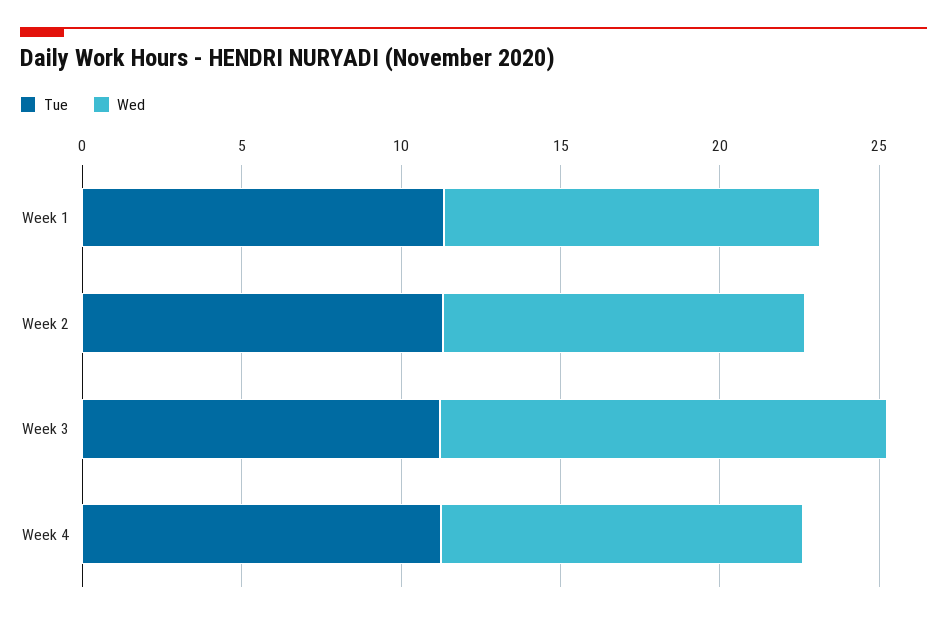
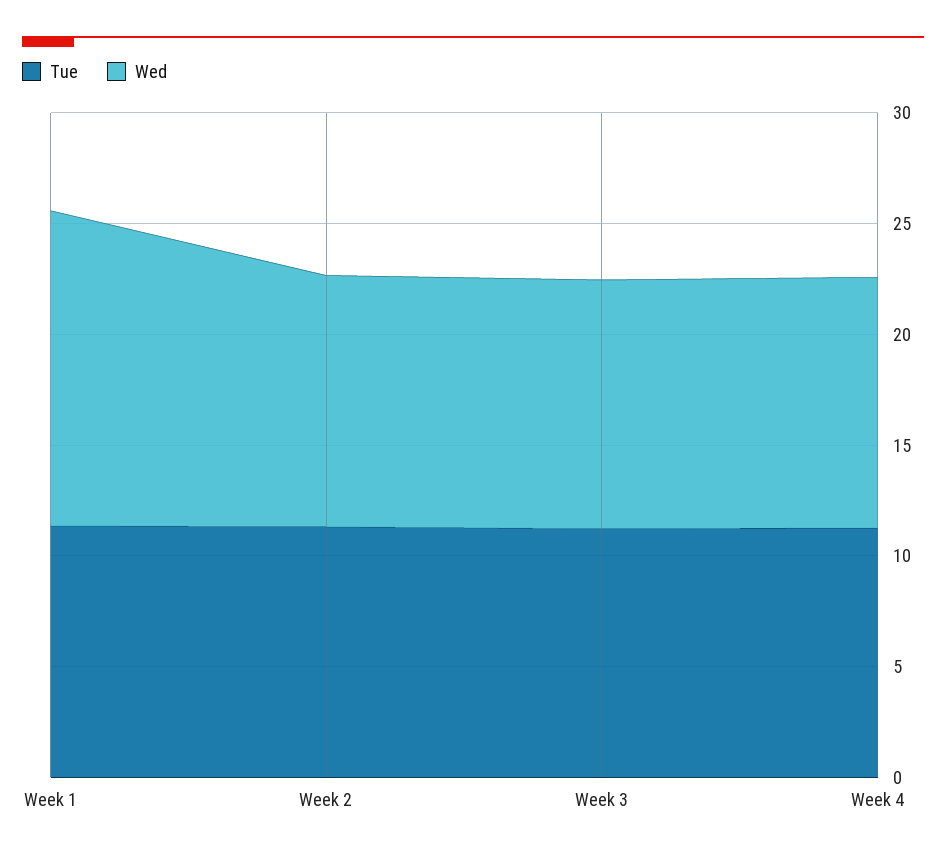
Wed, Week 1: 12 -> 14
Wed, Week 3: 14 -> 11

